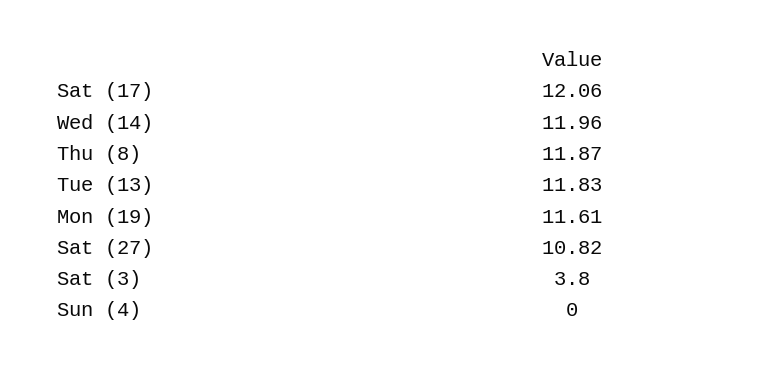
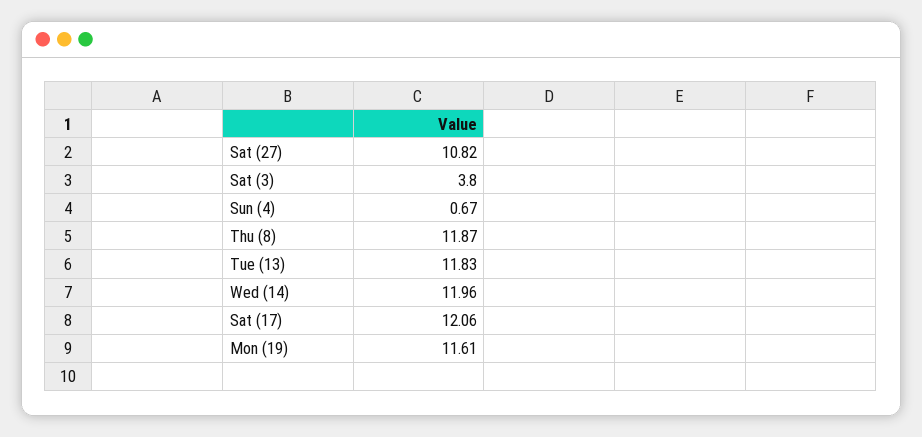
Sun (4): 0 -> 0.67

